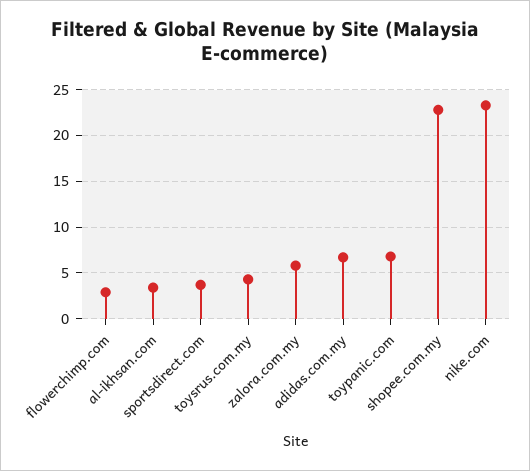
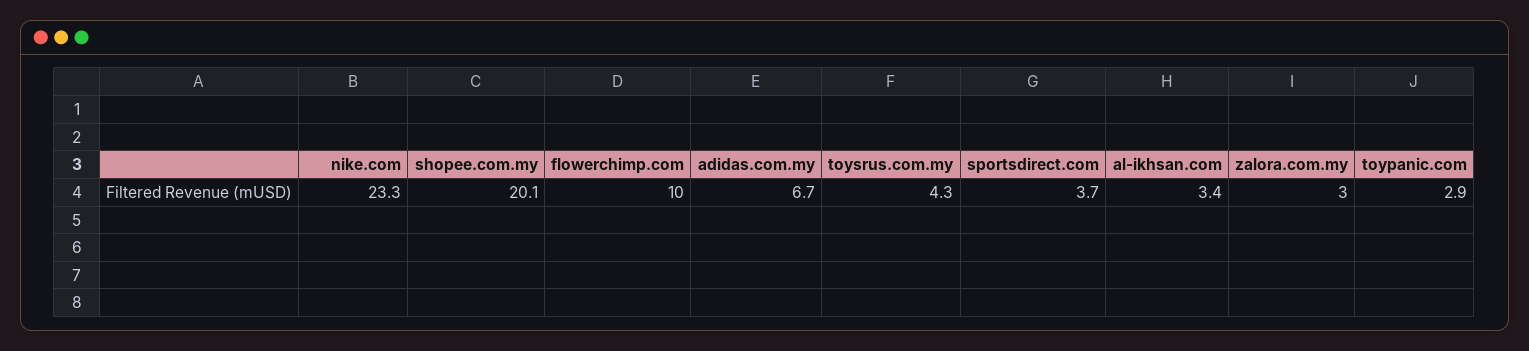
flowerchimp.com: 3 -> 10
zalora.com.my: 6 -> 3
toypanic.com: 7 -> 2.9
shopee.com.my: 23 -> 20.1

